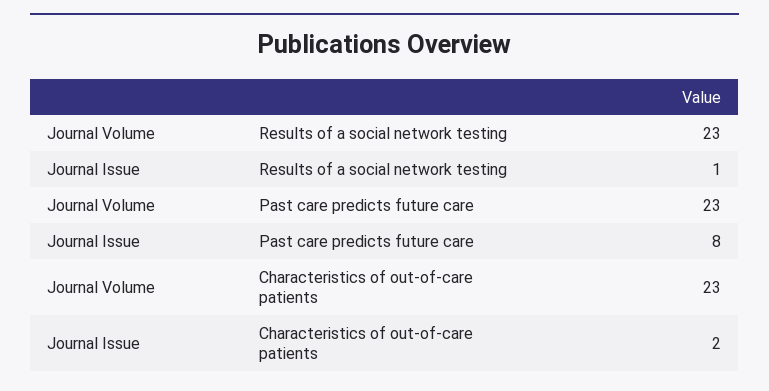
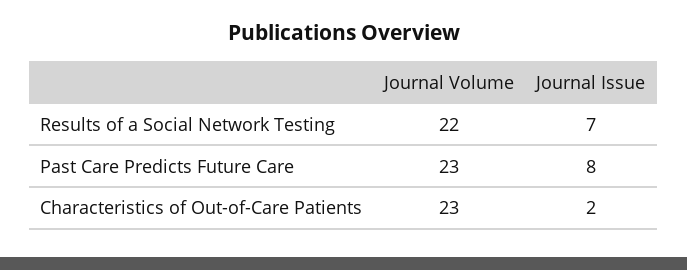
Journal Volume, Results of a social network testing: 23 -> 22
Journal Issue, Results of a social network testing: 1 -> 7

